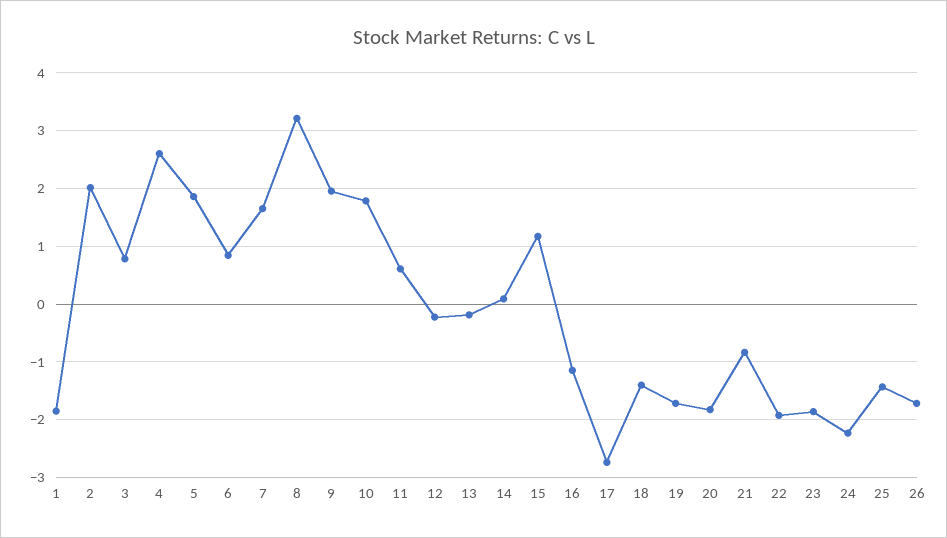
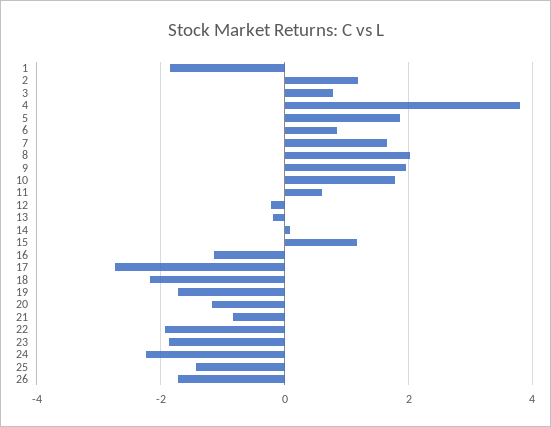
2: 2 -> 1.2
4: 2.6 -> 3.8
8: 3.2 -> 2
18: -1.4 -> -2.2
20: -1.8 -> -1.2

